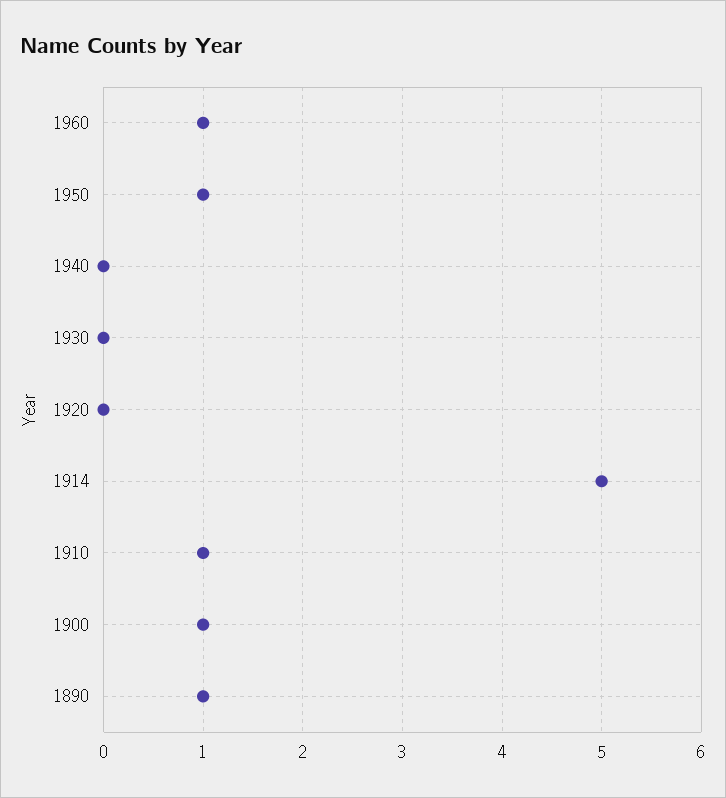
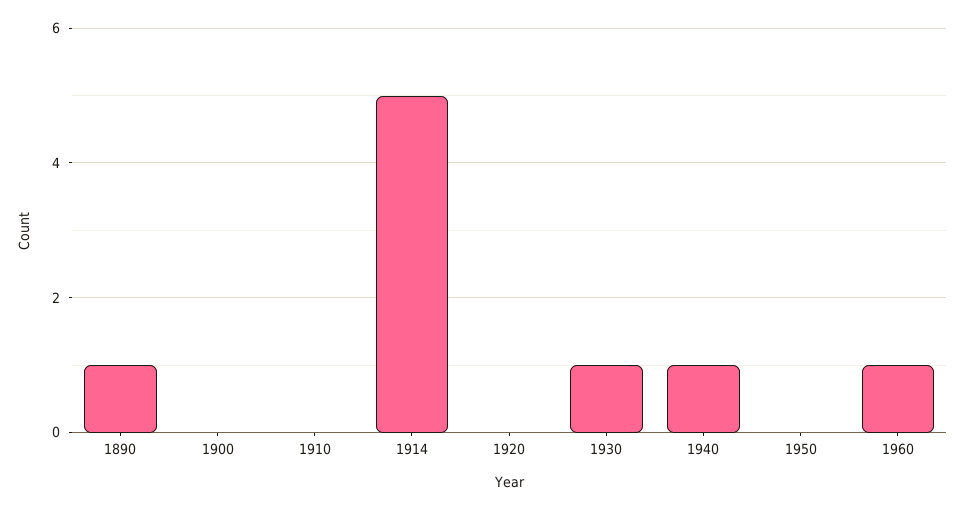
1950: 1 -> 0
1940: 0 -> 1
1930: 0 -> 1
1910: 1 -> 0
1900: 1 -> 0

